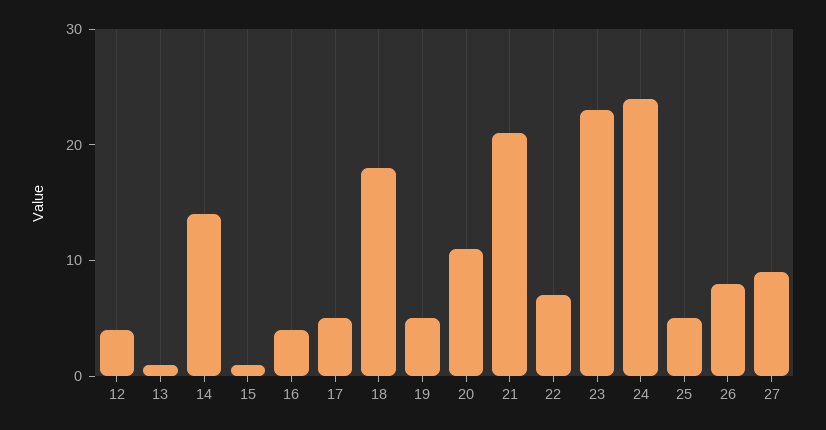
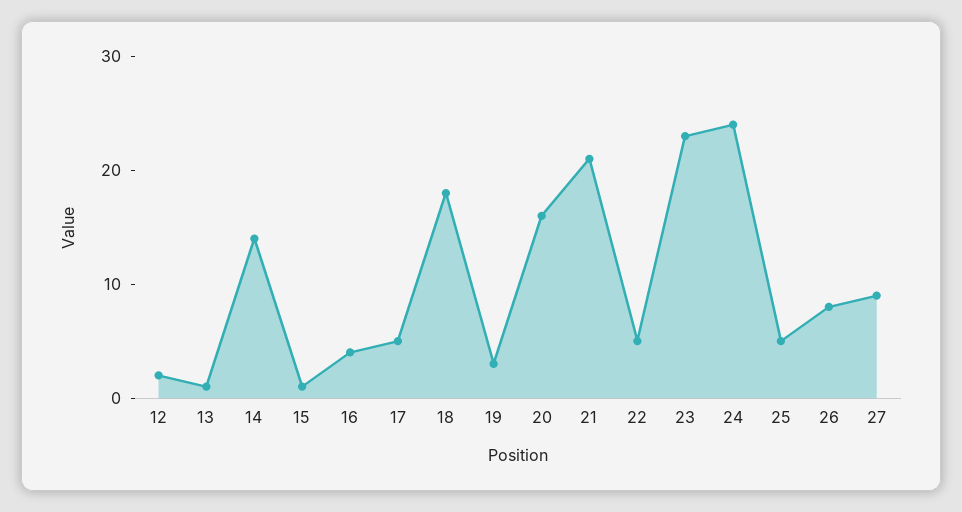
12: 4 -> 2
19: 5 -> 3
20: 11 -> 16
22: 7 -> 5

